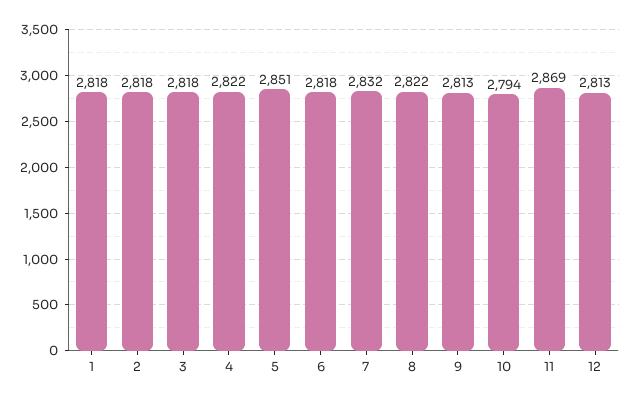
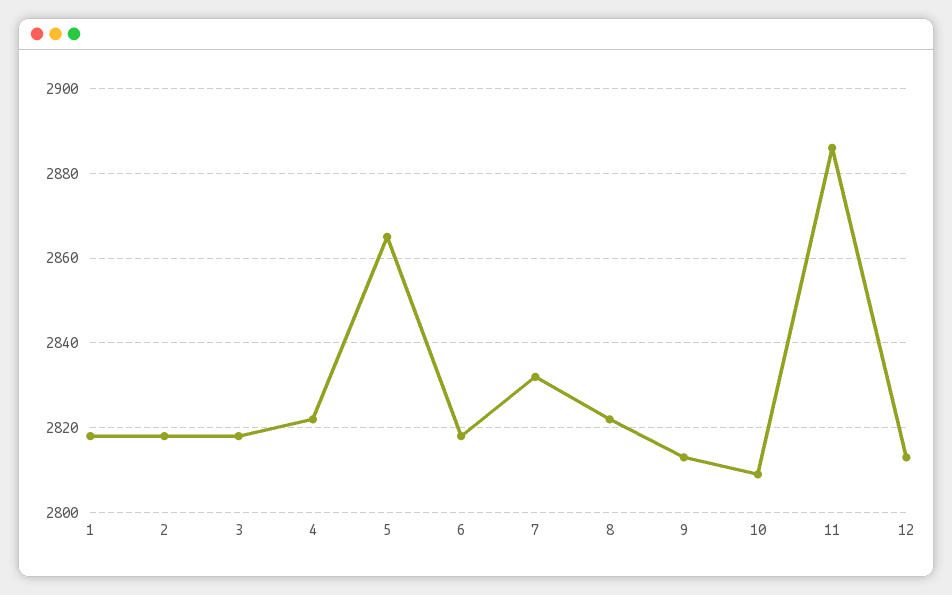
5: 2851 -> 2865
10: 2794 -> 2810
11: 2869 -> 2885

